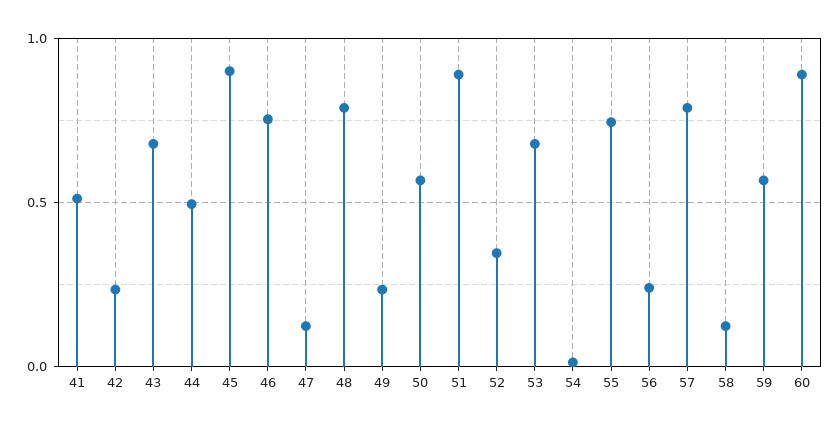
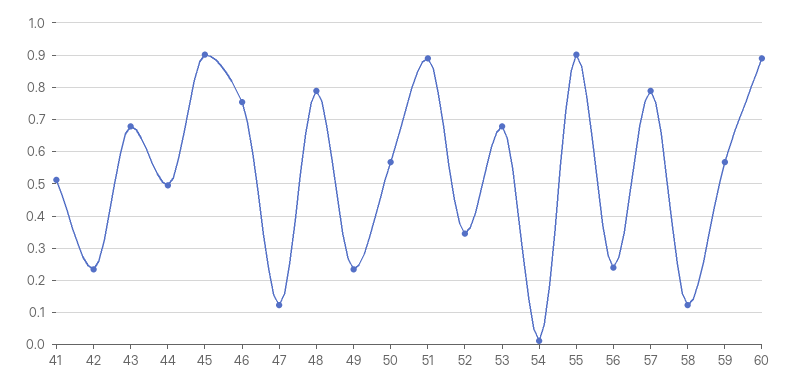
55: 0.75 -> 0.9

